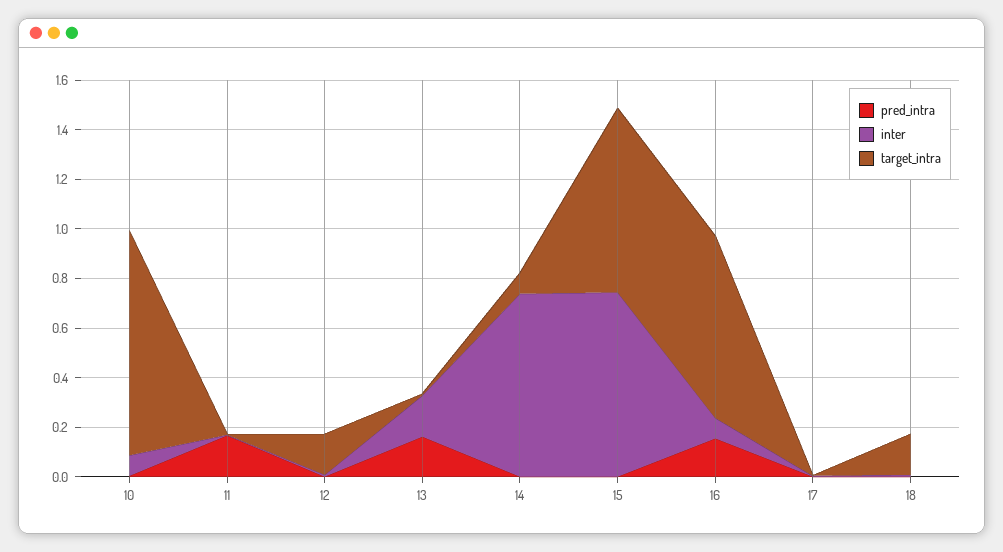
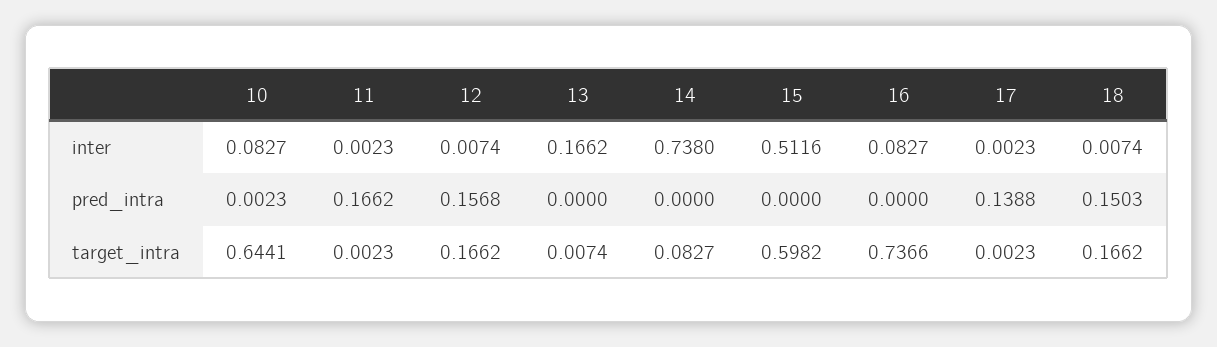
target_intra, 10: 0.9 -> 0.6441
pred_intra, 12: 0 -> 0.1568
pred_intra, 13: 0.15 -> 0
inter, 15: 0.75 -> 0.5116
target_intra, 15: 0.75 -> 0.5982
pred_intra, 16: 0.15 -> 0
pred_intra, 17: 0 -> 0.1388
pred_intra, 18: 0 -> 0.1503

